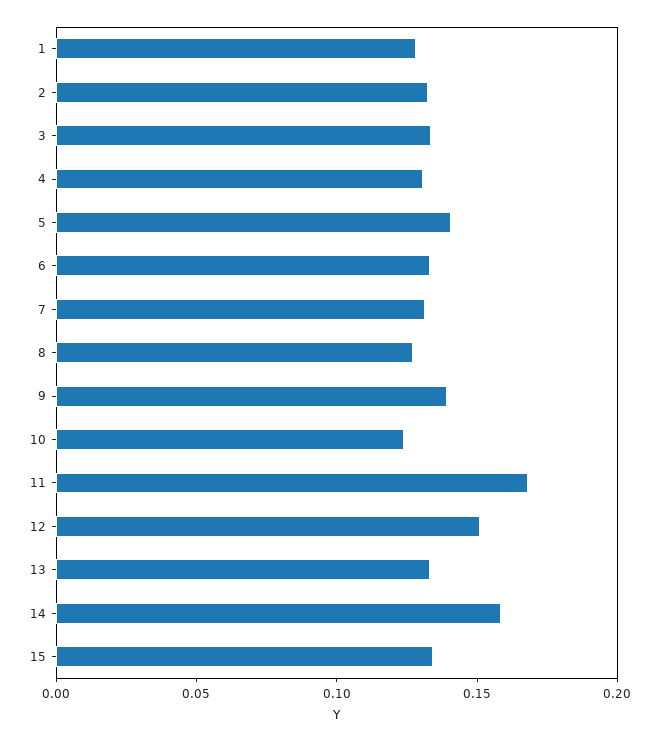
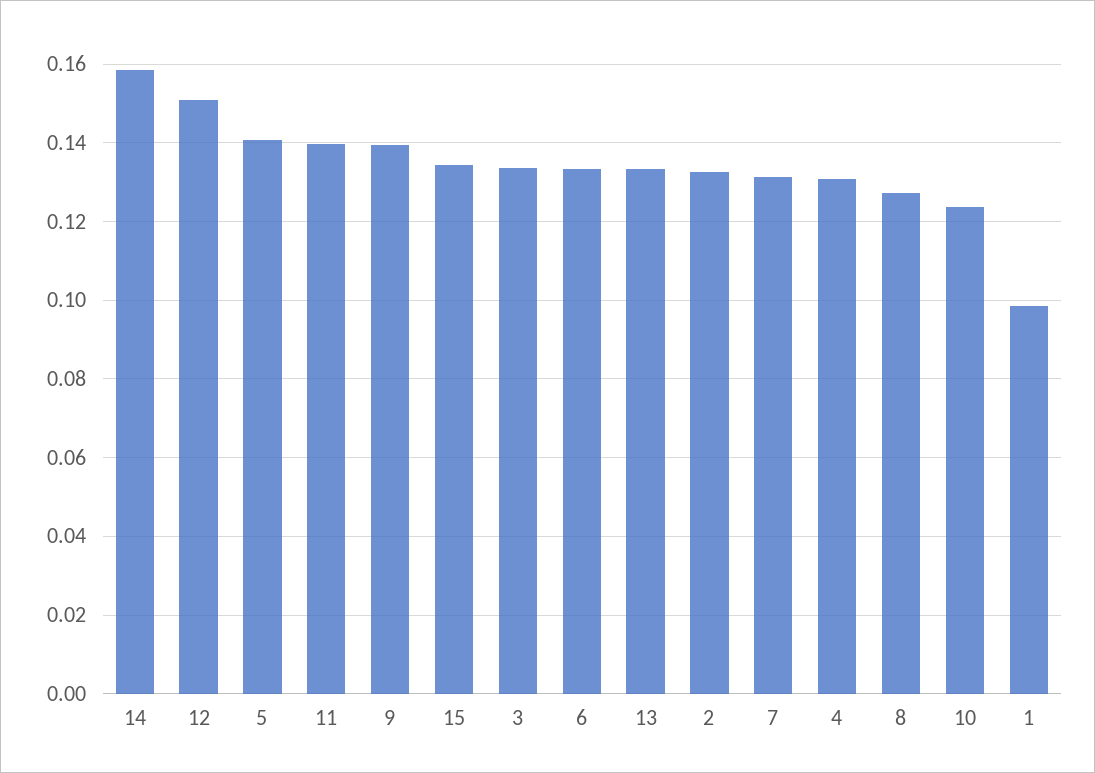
1: 0.13 -> 0.098
11: 0.17 -> 0.14

